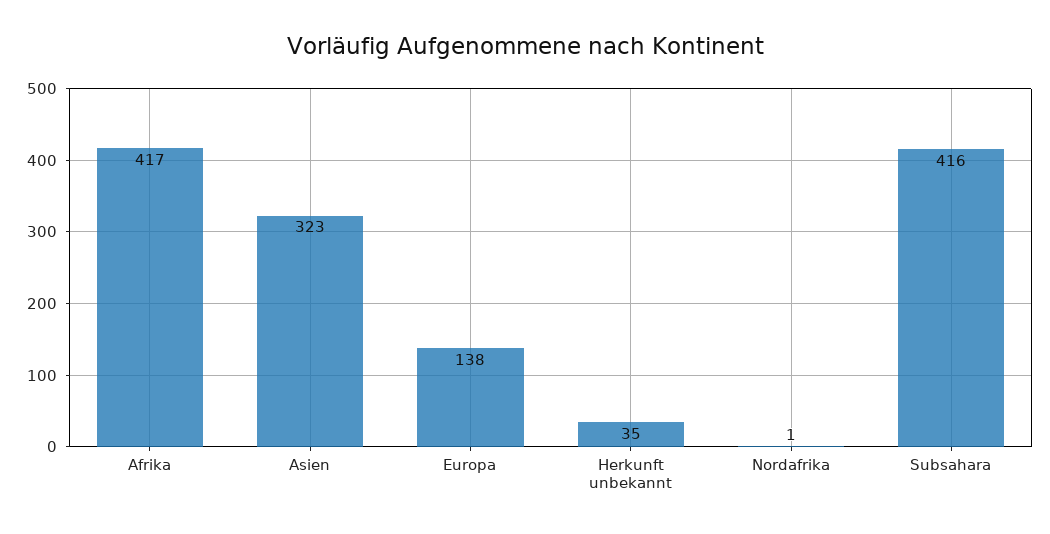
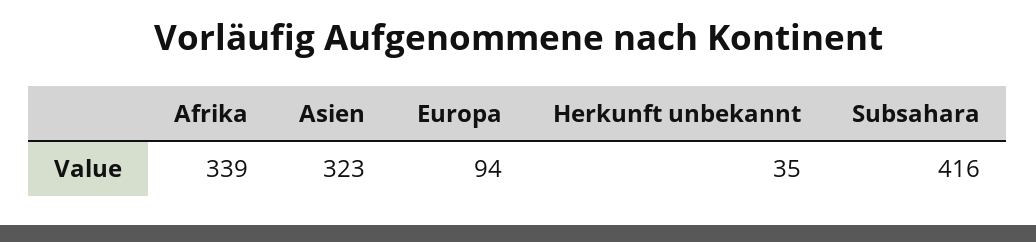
Afrika: 417 -> 339
Europa: 138 -> 94
Nordafrika: 1 -> none

